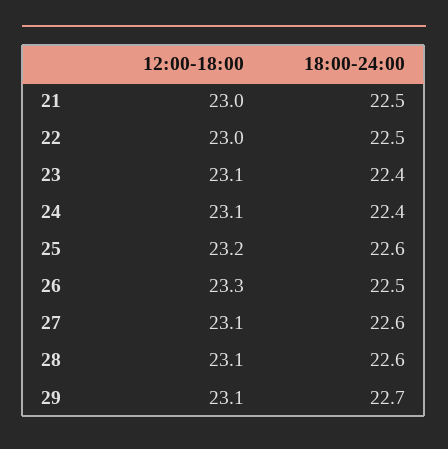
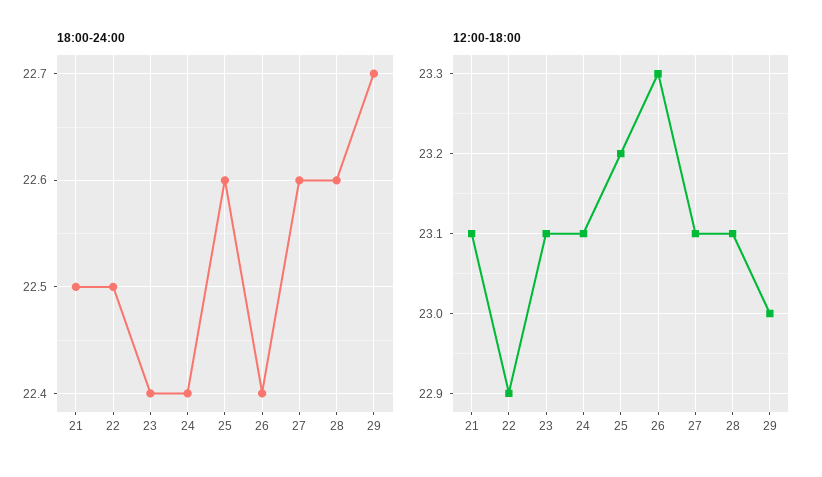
12:00-18:00, 21: 23 -> 23.1
12:00-18:00, 22: 23 -> 22.9
18:00-24:00, 26: 22.5 -> 22.4
12:00-18:00, 29: 23.1 -> 23

